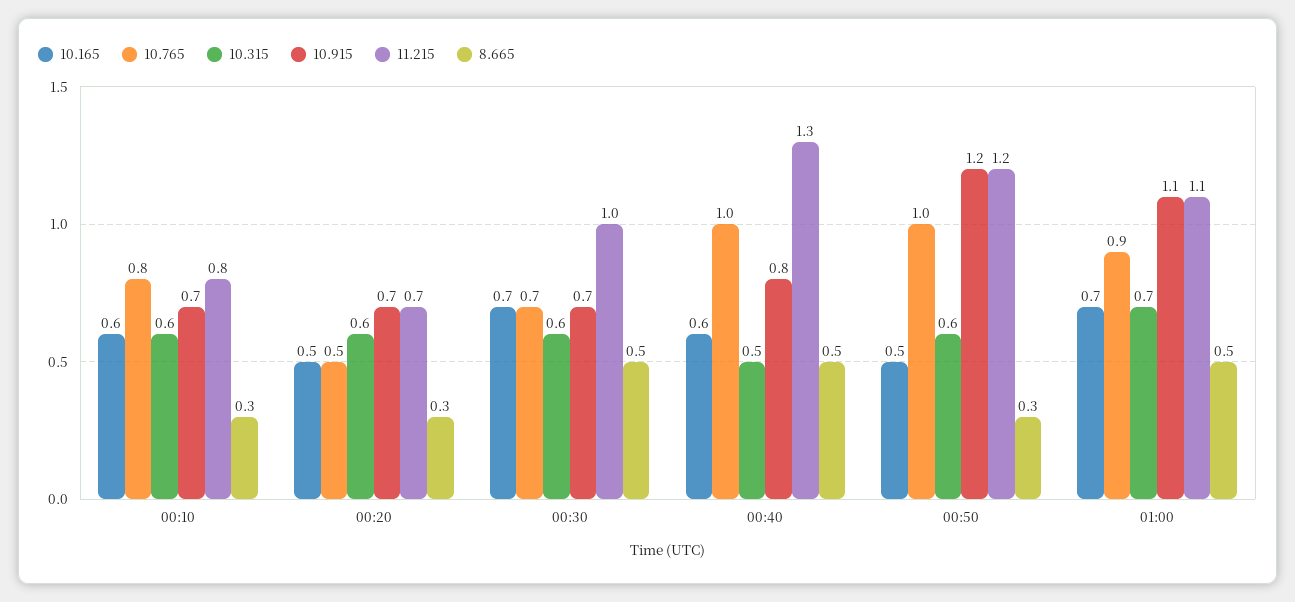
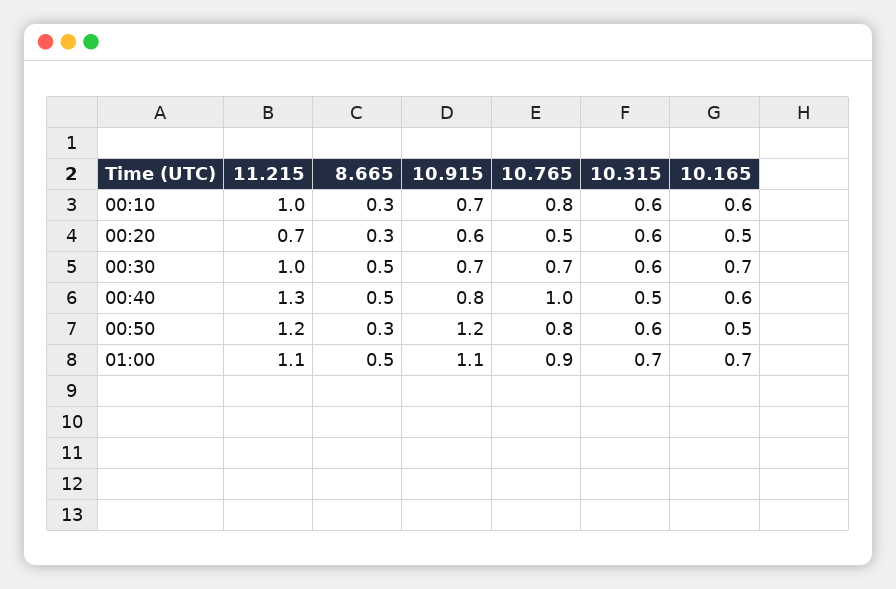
11.215, 00:10: 0.8 -> 1
10.915, 00:20: 0.7 -> 0.6
10.765, 00:50: 1 -> 0.8

